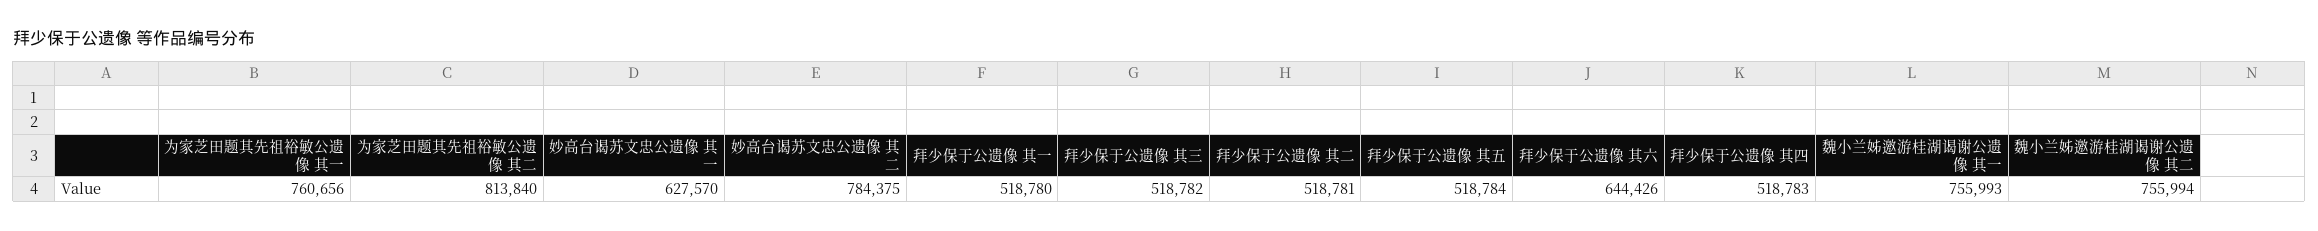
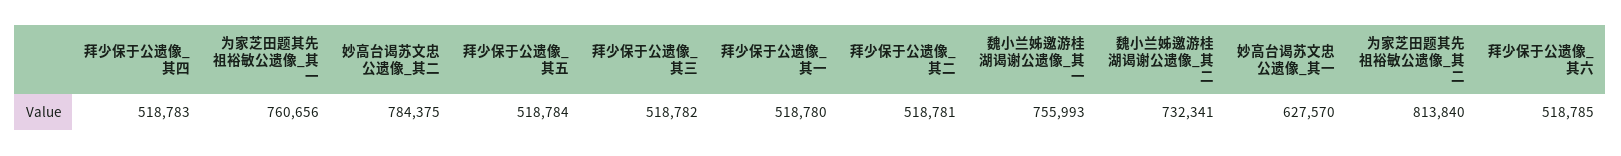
拜少保于公遗像 其六: 644426 -> 518785
魏小兰姊邀游桂湖谒谢公遗像 其二: 755994 -> 732341

